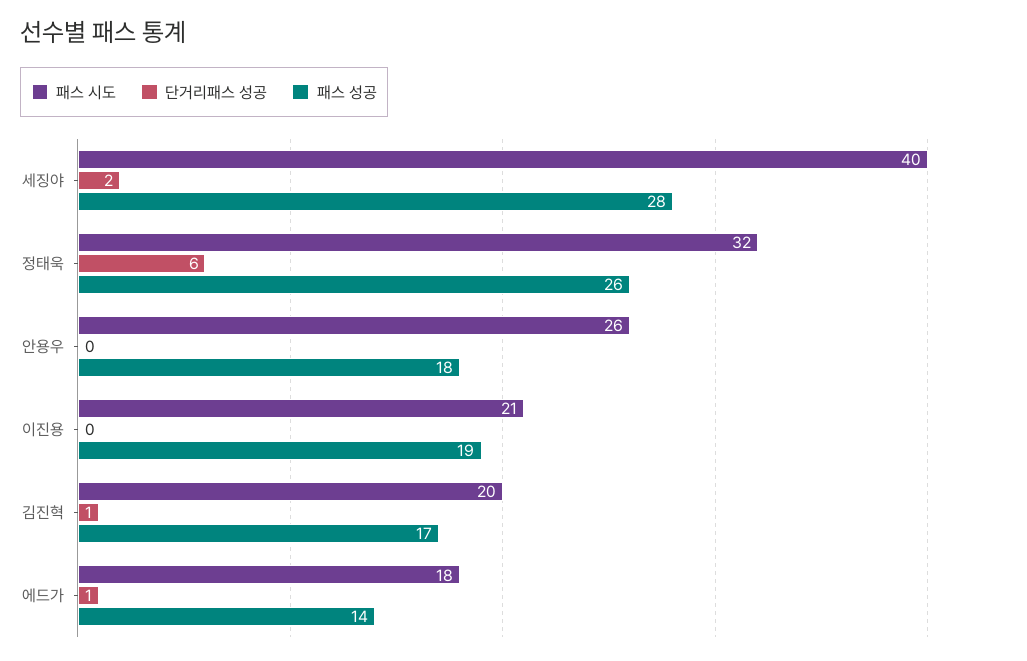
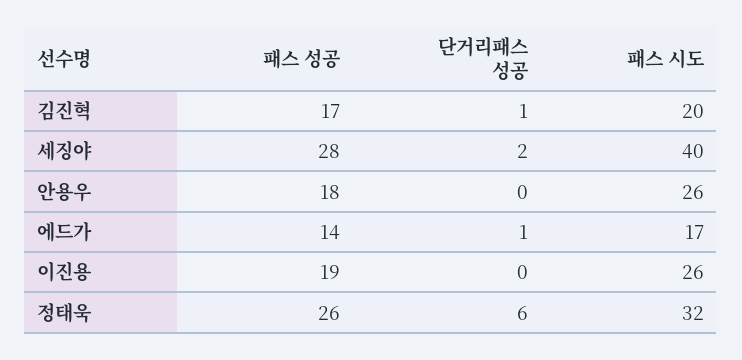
패스 시도, 이진용: 21 -> 26
패스 시도, 에드가: 18 -> 17

